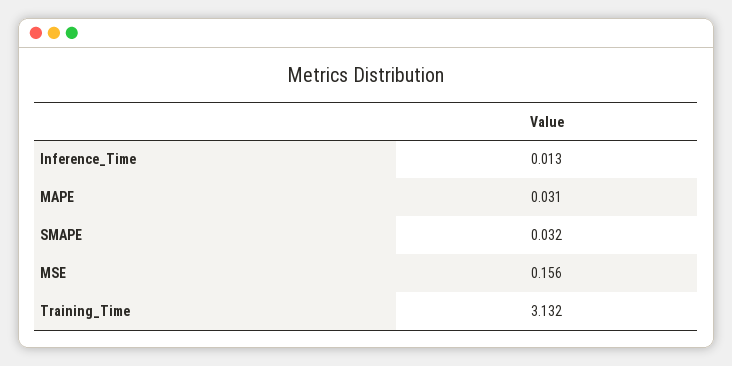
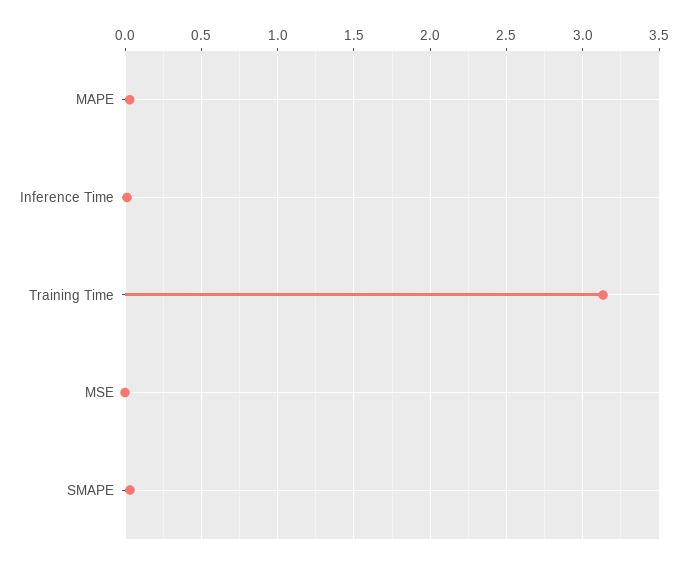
MSE: 0.156 -> 0

